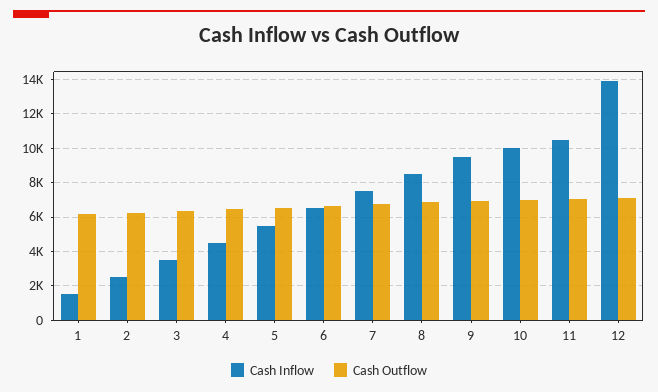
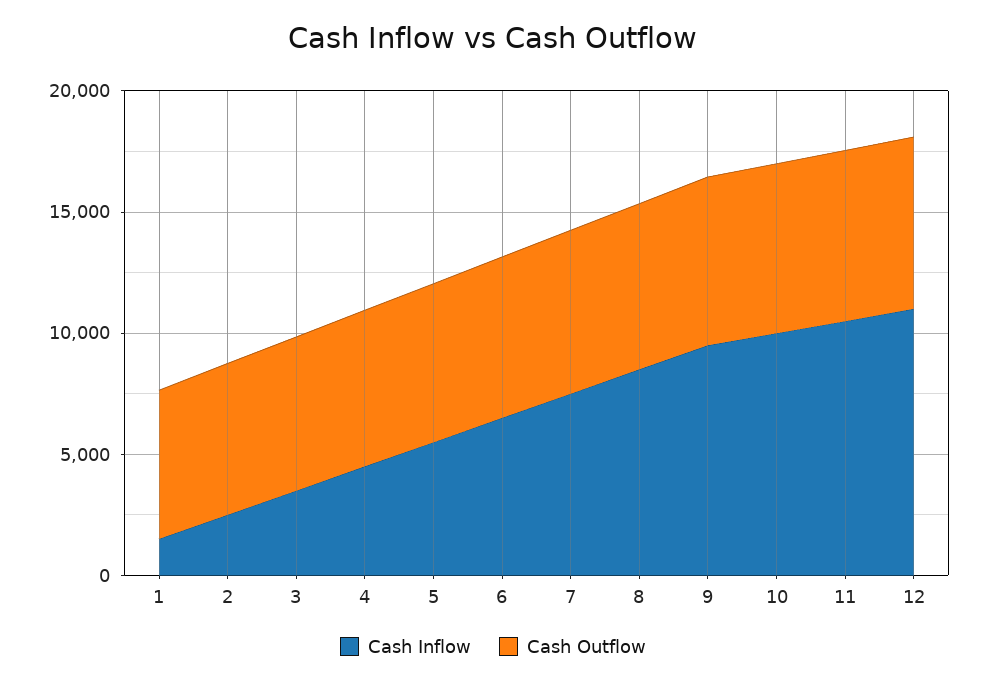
Cash Inflow, 12: 14000 -> 11000

